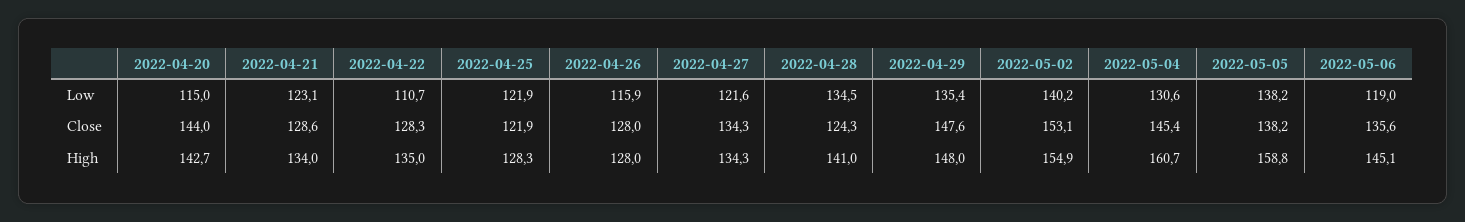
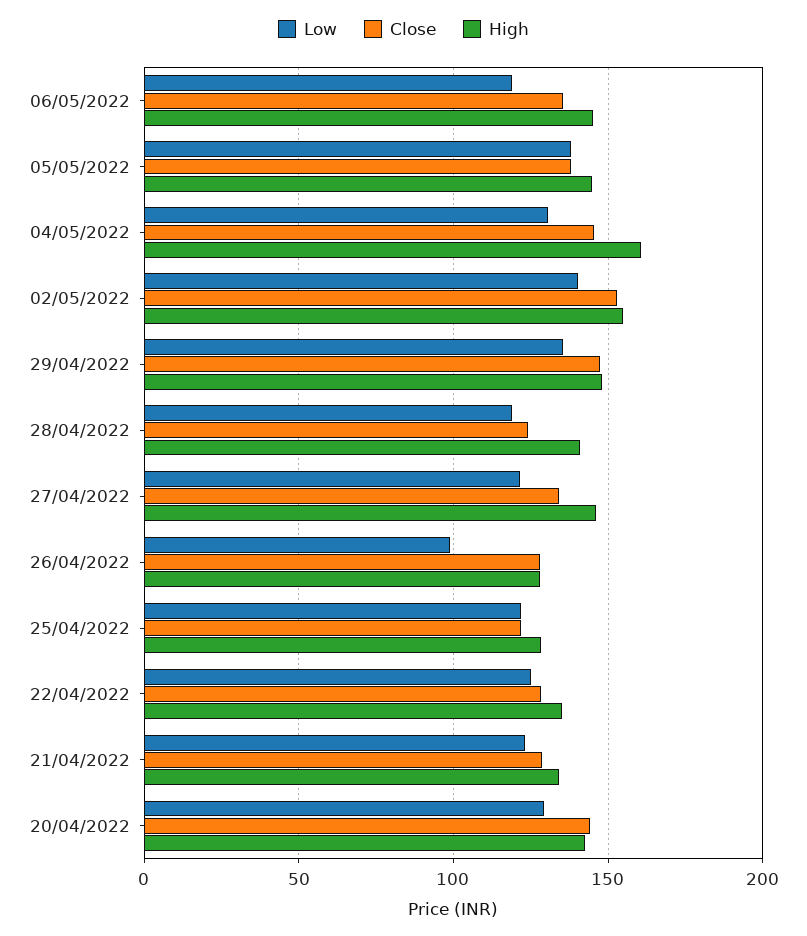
Low, 2022-04-20: 115 -> 130
Low, 2022-04-22: 110.7 -> 125
Low, 2022-04-26: 115.9 -> 100
Low, 2022-04-28: 134.5 -> 120
High, 2022-04-27: 134.3 -> 145
High, 2022-05-05: 158.8 -> 145

